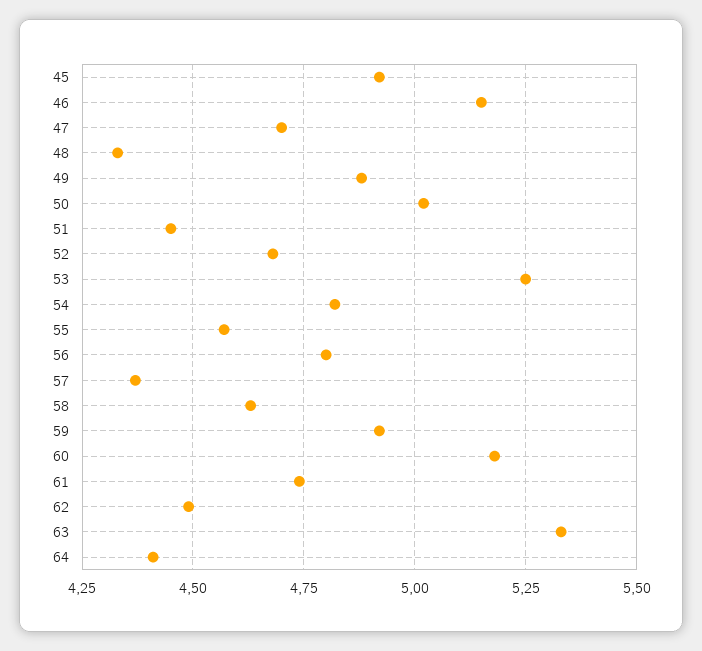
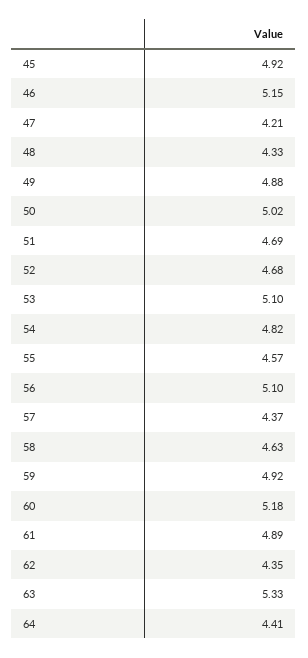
47: 4.7 -> 4.21
51: 4.45 -> 4.69
53: 5.25 -> 5.1
56: 4.8 -> 5.1
61: 4.75 -> 4.89
62: 4.5 -> 4.35

